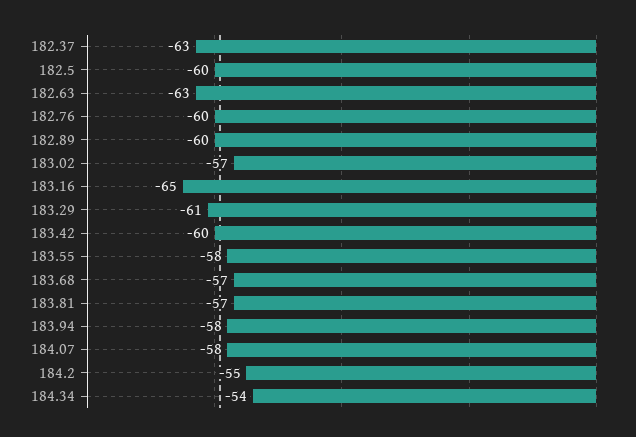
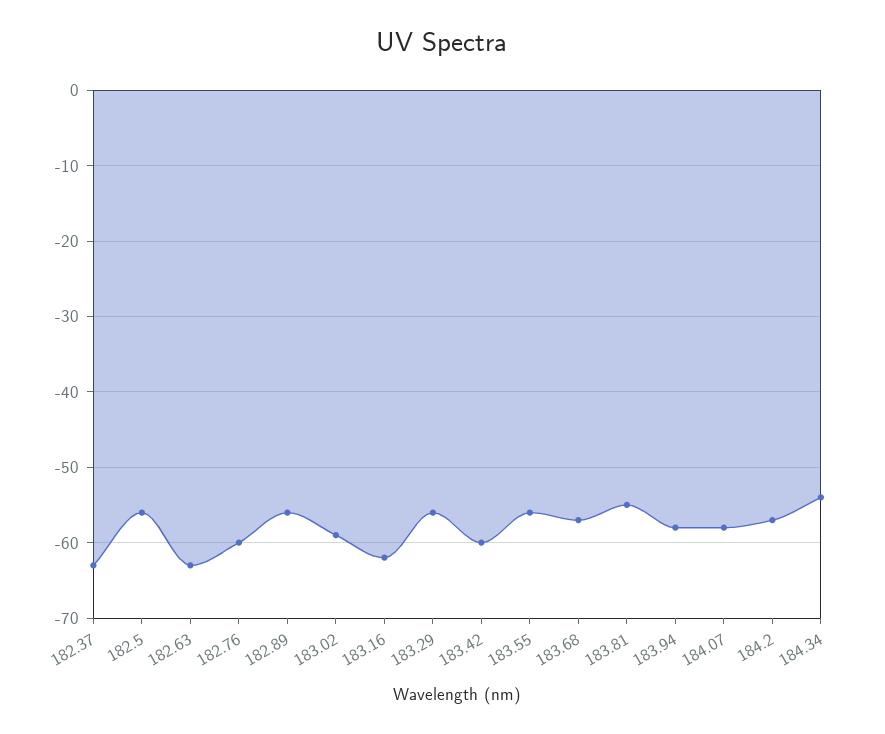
182.5: -60 -> -56
182.89: -60 -> -56
183.02: -57 -> -59
183.16: -65 -> -62
183.29: -61 -> -56
183.55: -58 -> -56
183.81: -57 -> -55
184.2: -55 -> -57

